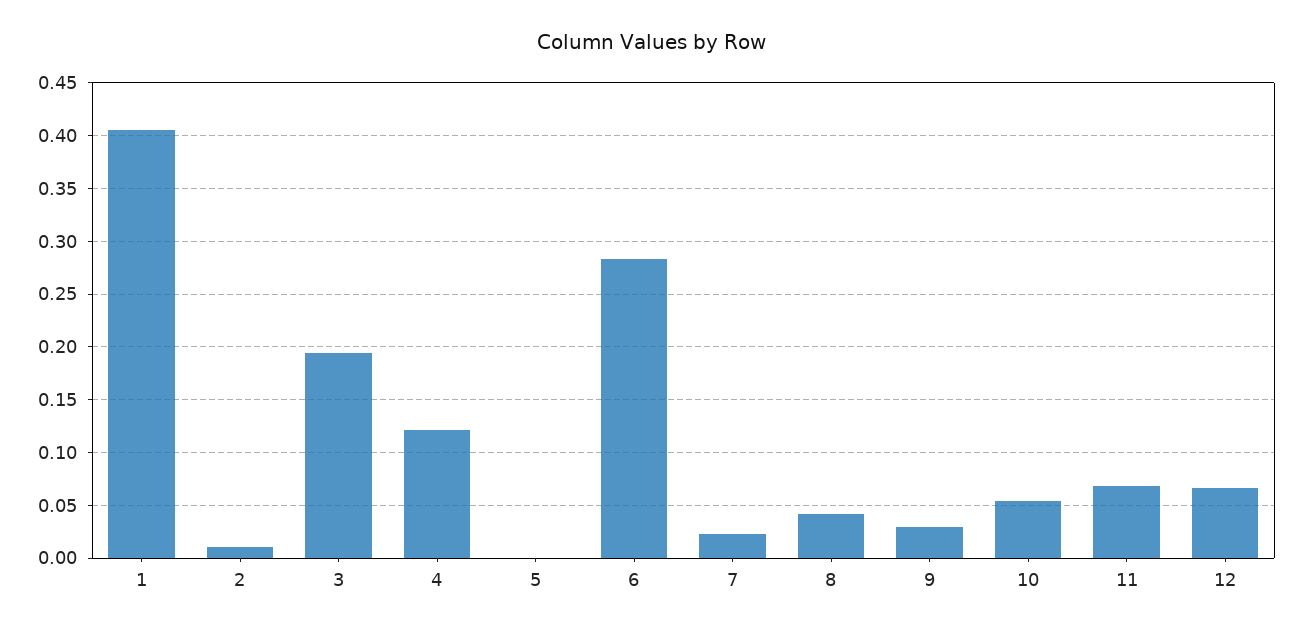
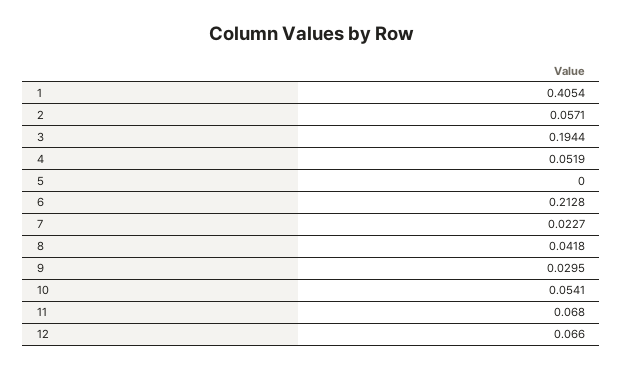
2: 0.01 -> 0.0571
4: 0.12 -> 0.0519
6: 0.28 -> 0.2128

